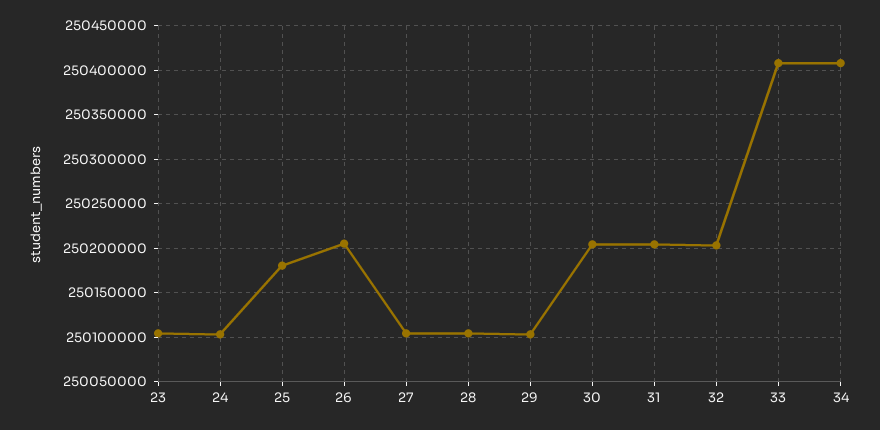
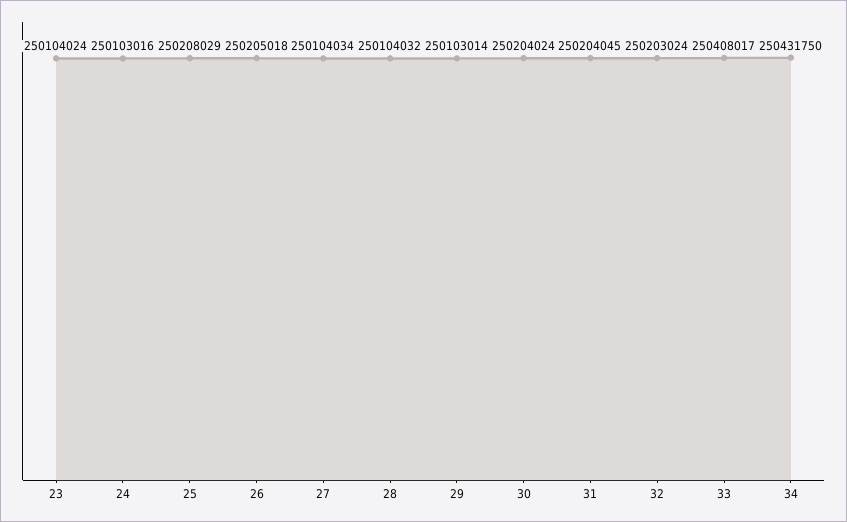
25: 250180000 -> 250208029
34: 250410000 -> 250431750

